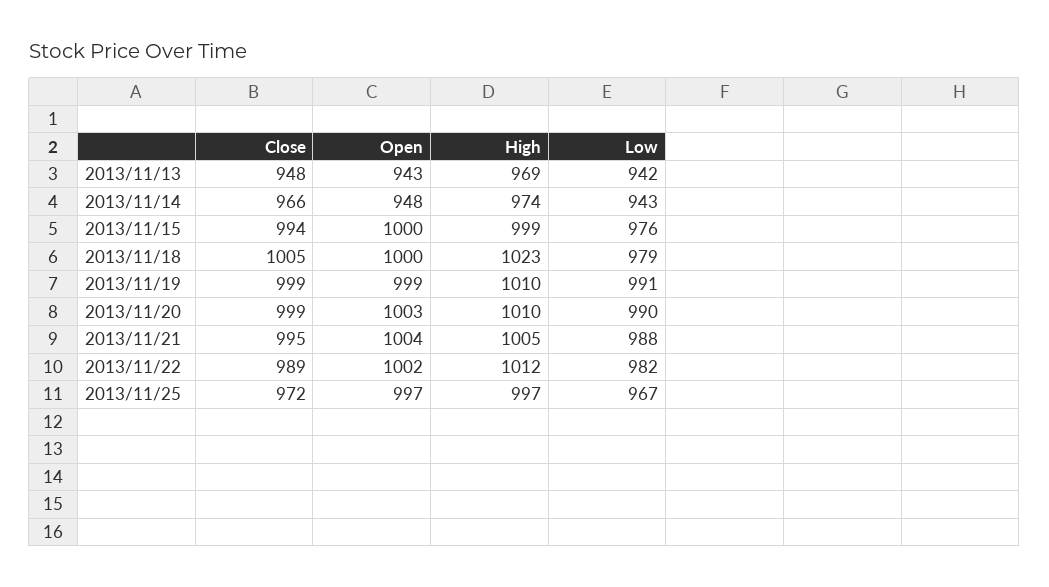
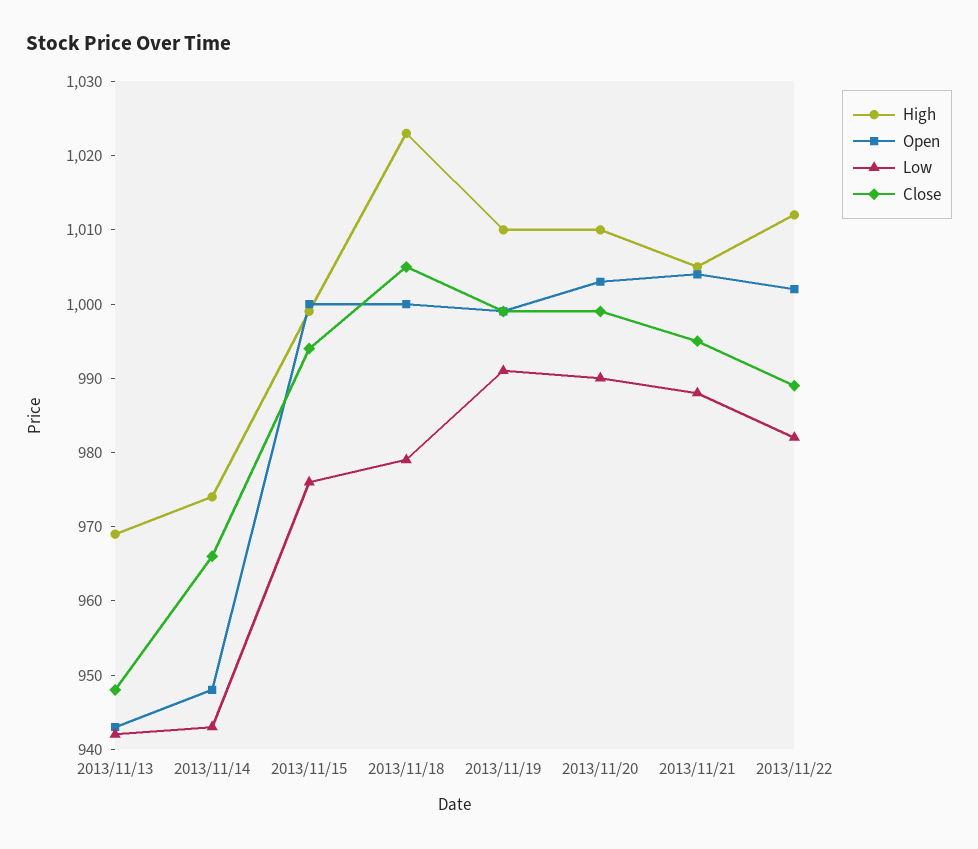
Close, 2013/11/25: 972 -> none
Open, 2013/11/25: 997 -> none
High, 2013/11/25: 997 -> none
Low, 2013/11/25: 967 -> none

